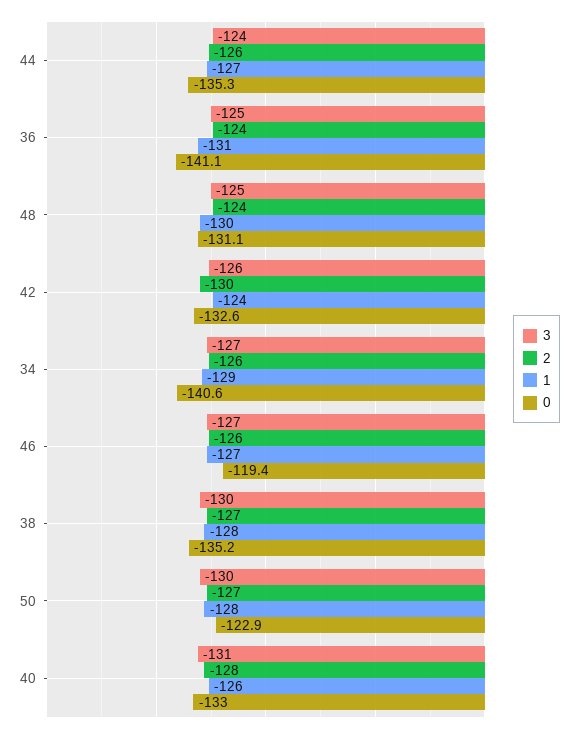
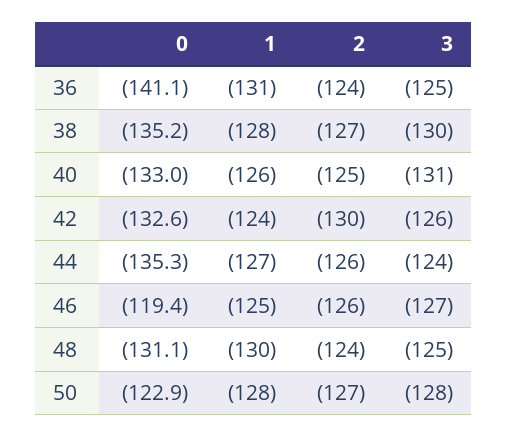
3, 34: -127 -> none
2, 34: -126 -> none
1, 34: -129 -> none
0, 34: -140.6 -> none
1, 46: -127 -> -125
3, 50: -130 -> -128
2, 40: -128 -> -125

